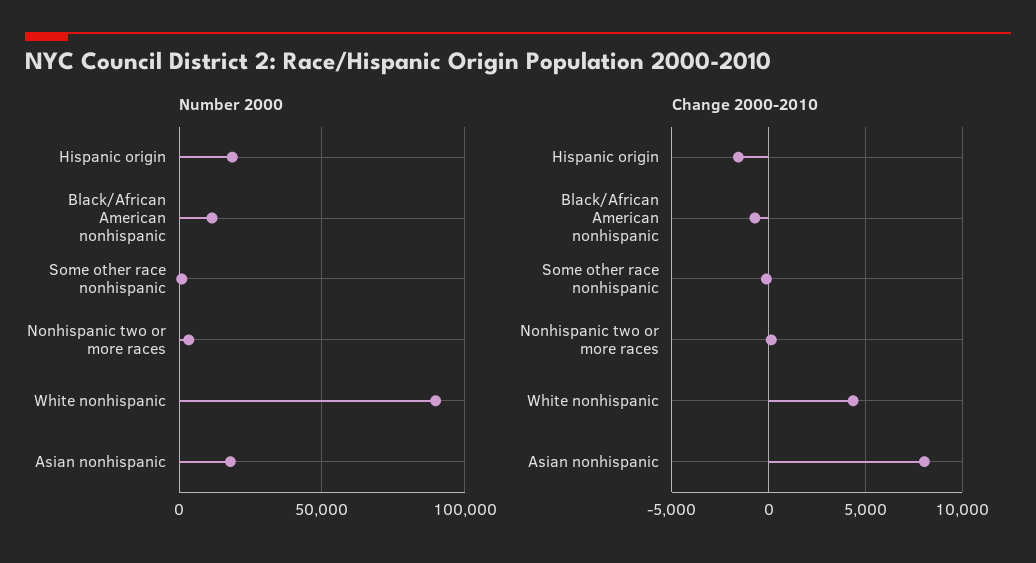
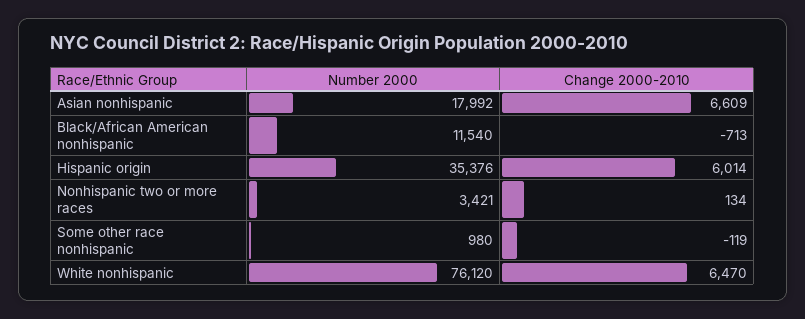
Number 2000, Hispanic origin: 20000 -> 35376
Number 2000, White nonhispanic: 90000 -> 76120
Change 2000-2010, Hispanic origin: -1500 -> 6014
Change 2000-2010, White nonhispanic: 4500 -> 6470
Change 2000-2010, Asian nonhispanic: 8000 -> 6609

